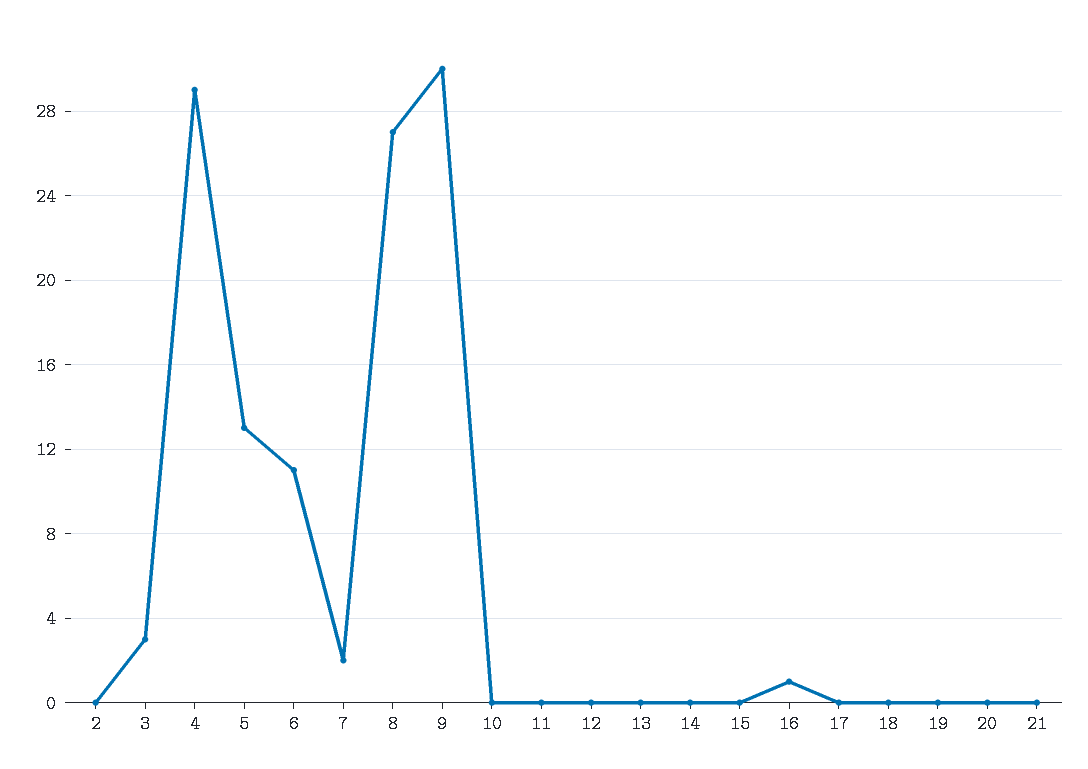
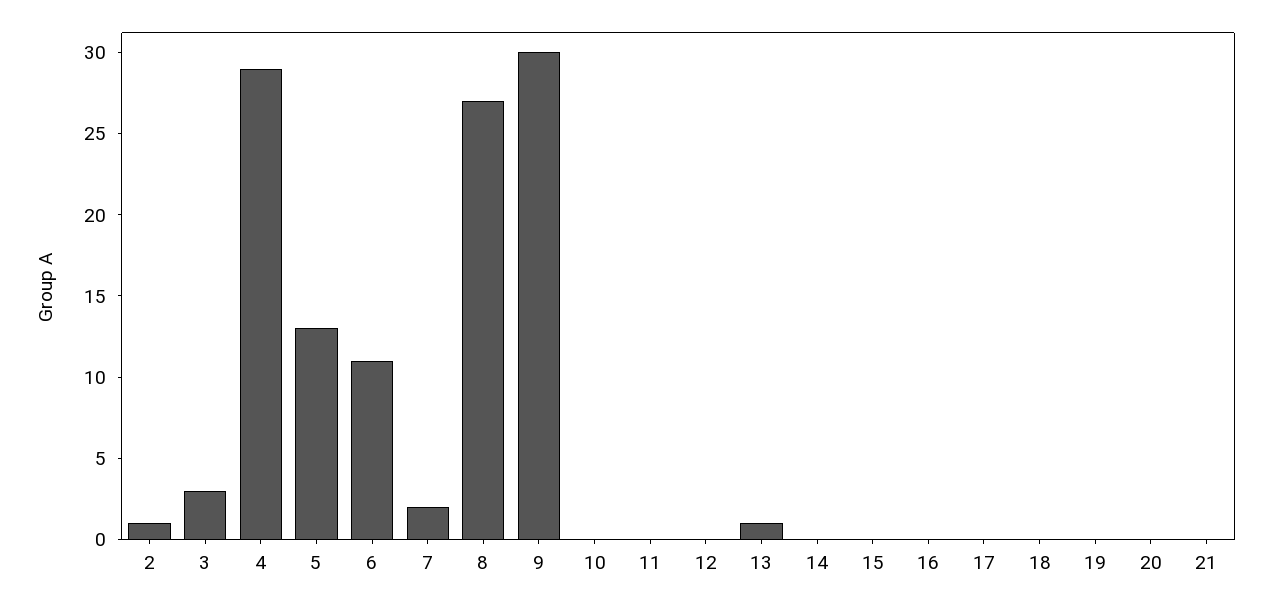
2: 0 -> 1
13: 0 -> 1
16: 1 -> 0

